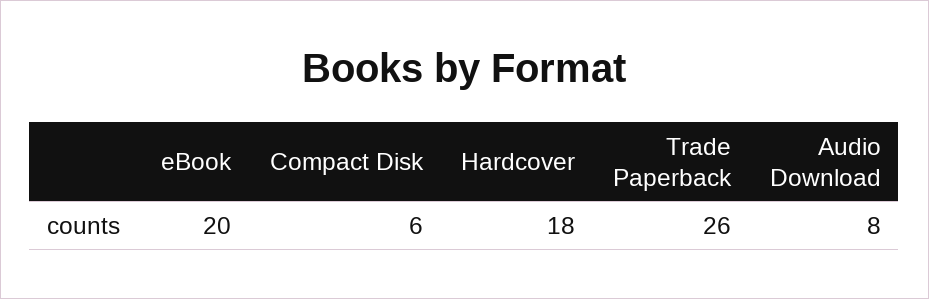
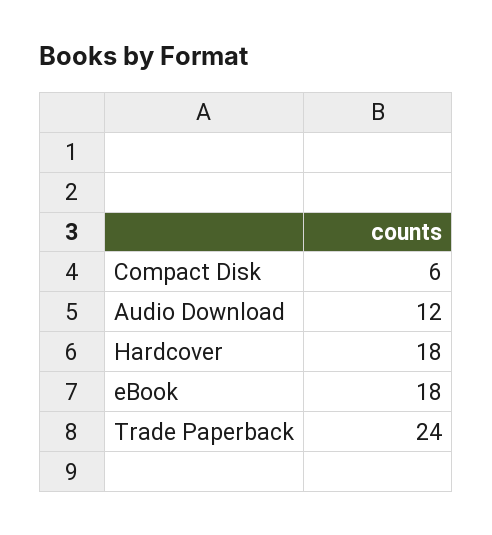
eBook: 20 -> 18
Trade Paperback: 26 -> 24
Audio Download: 8 -> 12

